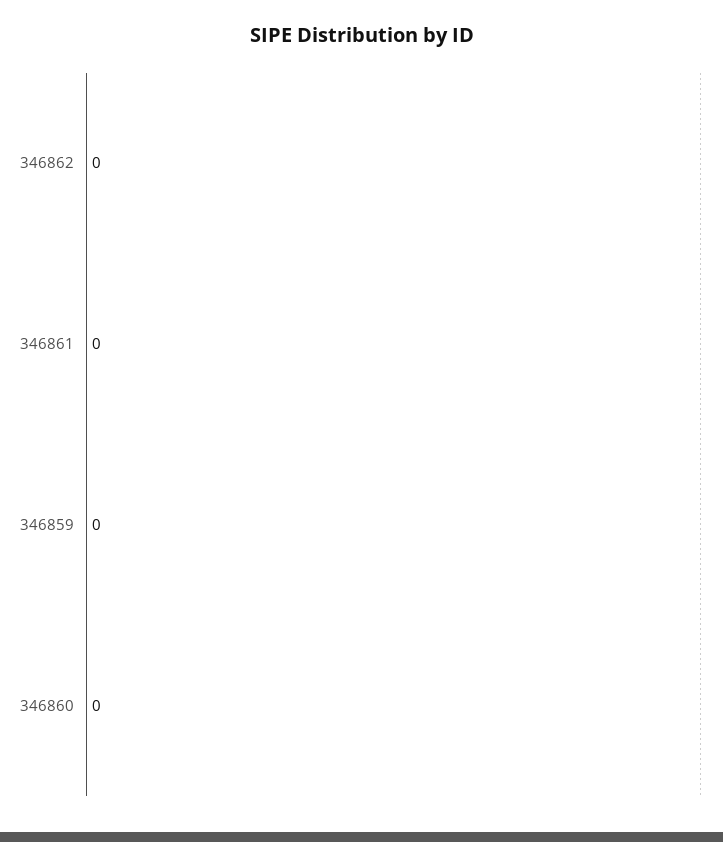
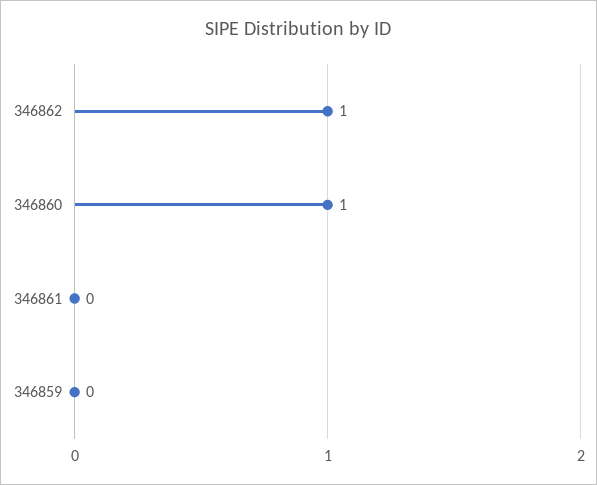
346862: 0 -> 1
346860: 0 -> 1

